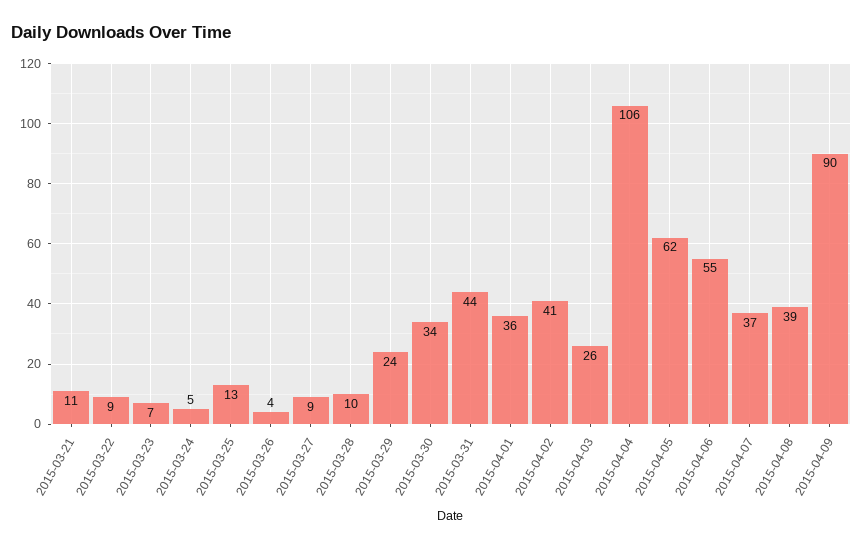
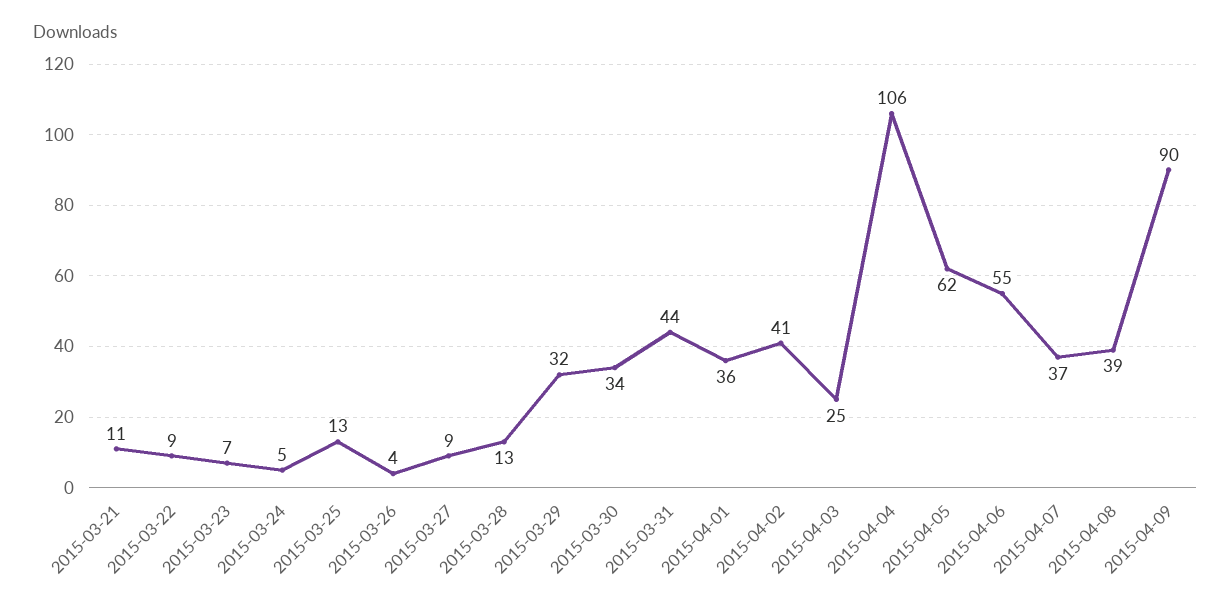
2015-03-28: 10 -> 13
2015-03-29: 24 -> 32
2015-04-03: 26 -> 25

